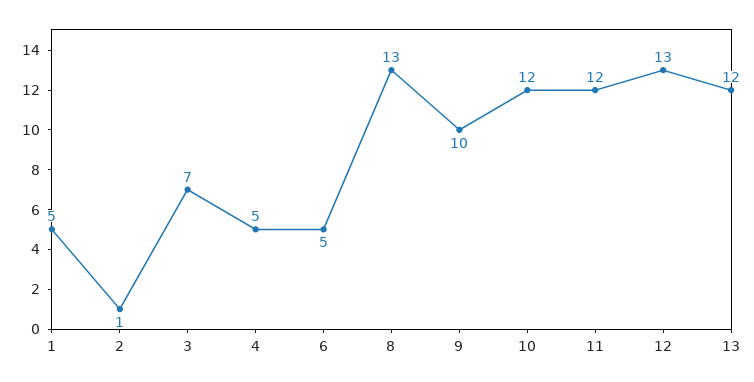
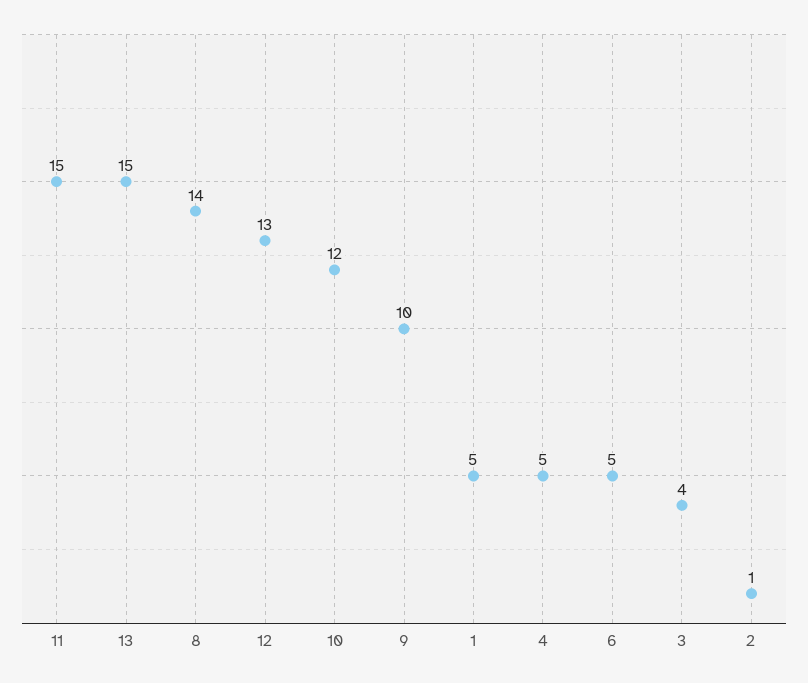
3: 7 -> 4
8: 13 -> 14
11: 12 -> 15
13: 12 -> 15

